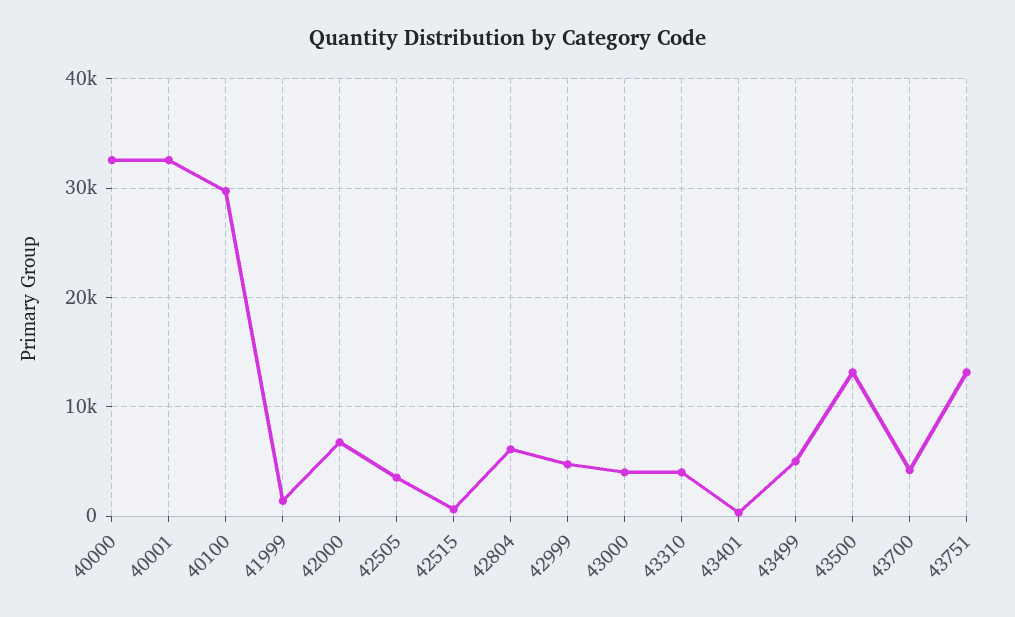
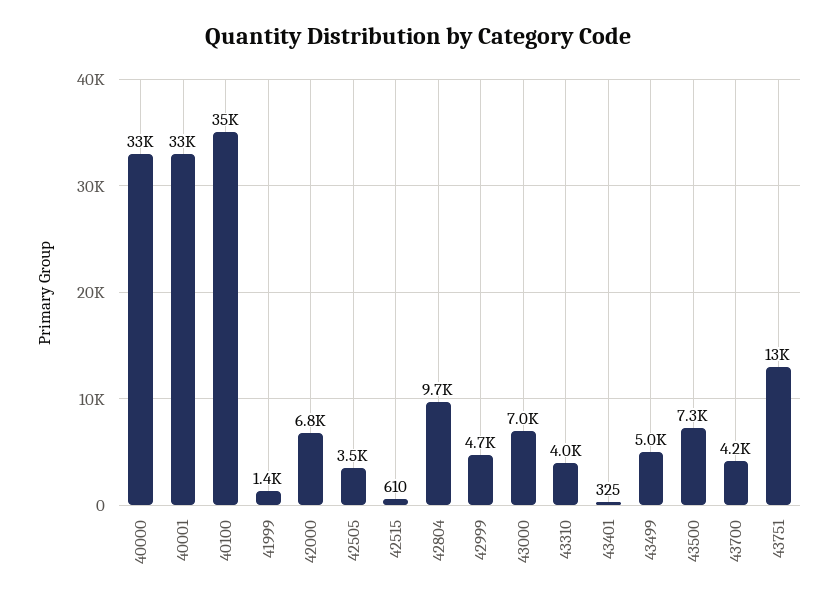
40100: 30000 -> 35000
42804: 6000 -> 9700
43000: 4000 -> 7000
43500: 13000 -> 7300

